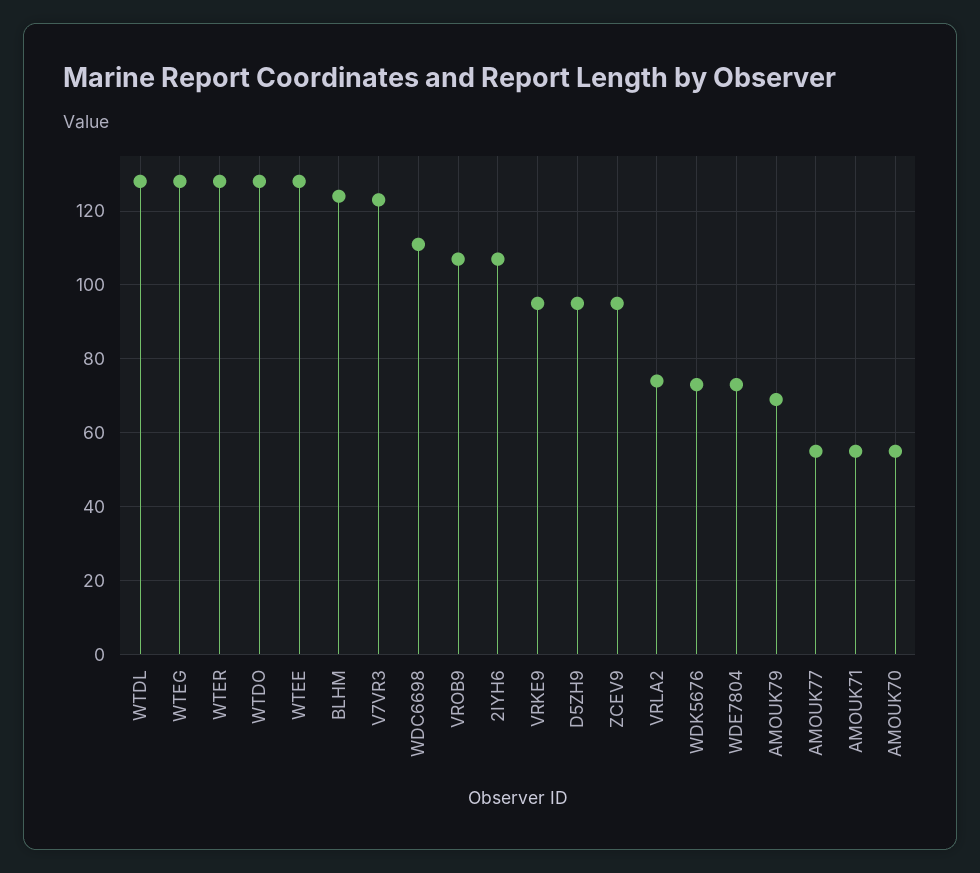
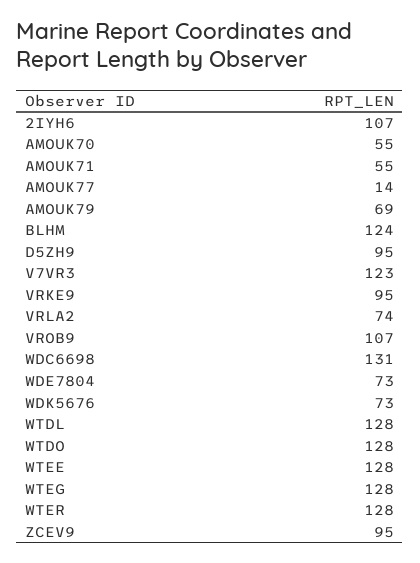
WDC6698: 110 -> 131
AMOUK77: 55 -> 14

